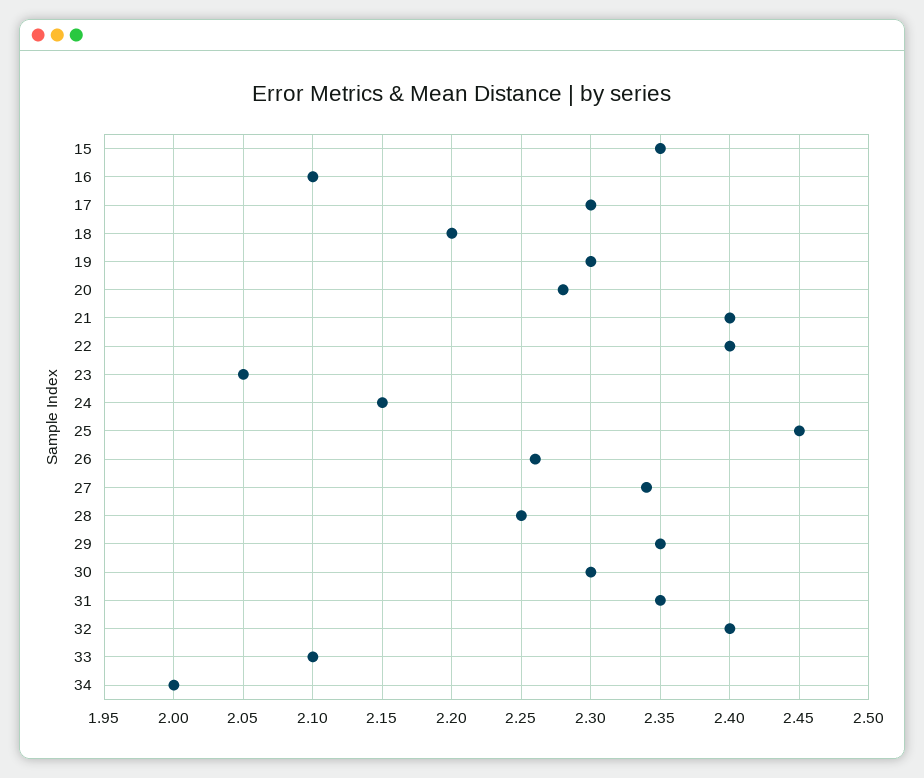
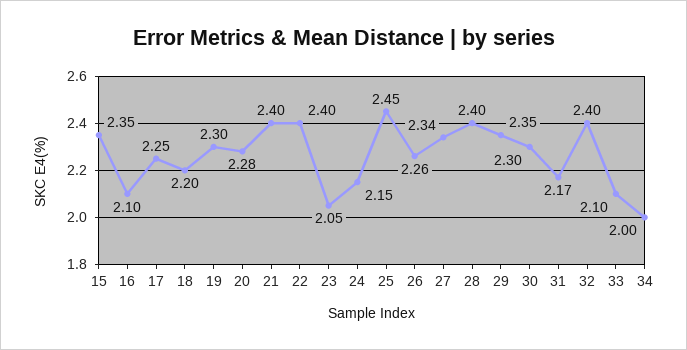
17: 2.3 -> 2.25
28: 2.25 -> 2.4
31: 2.35 -> 2.17

